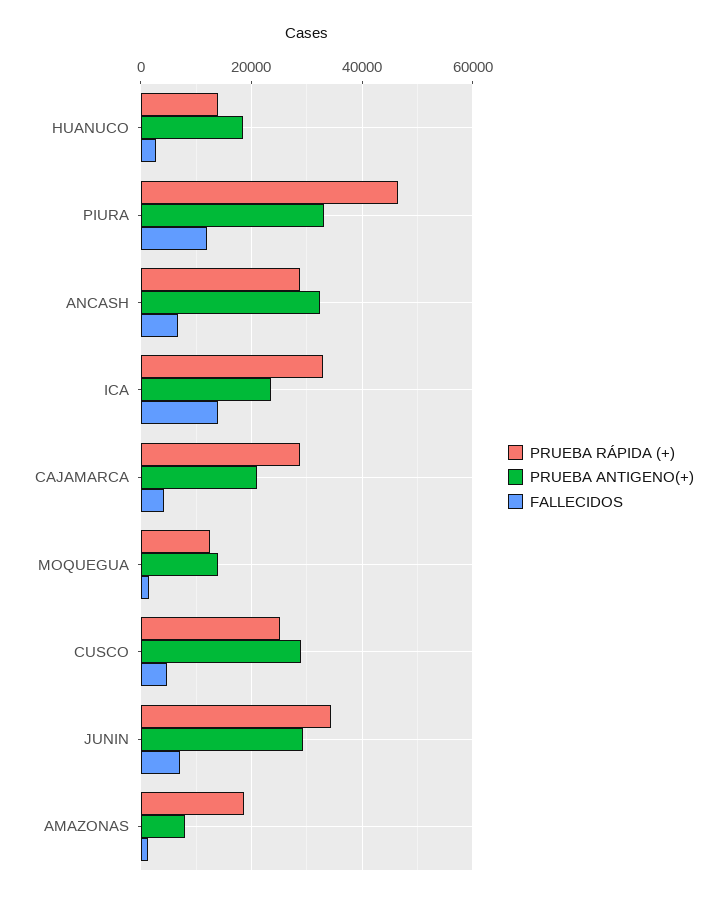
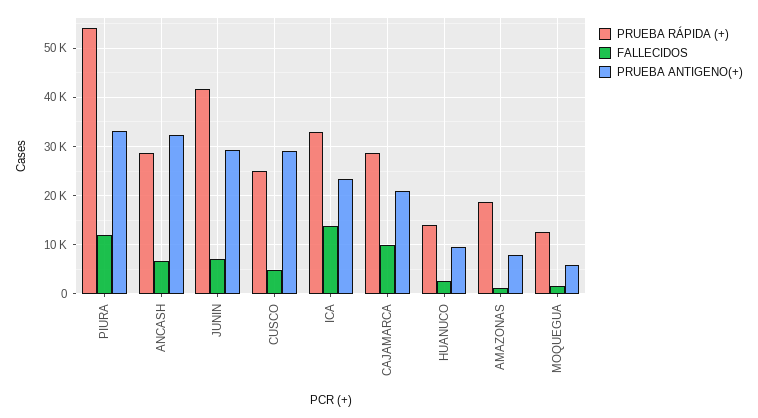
PRUEBA ANTIGENO(+), HUANUCO: 18000 -> 10000
PRUEBA RÁPIDA (+), PIURA: 46000 -> 54000
FALLECIDOS, CAJAMARCA: 4000 -> 10000
PRUEBA ANTIGENO(+), MOQUEGUA: 14000 -> 6000
PRUEBA RÁPIDA (+), JUNIN: 34000 -> 42000

